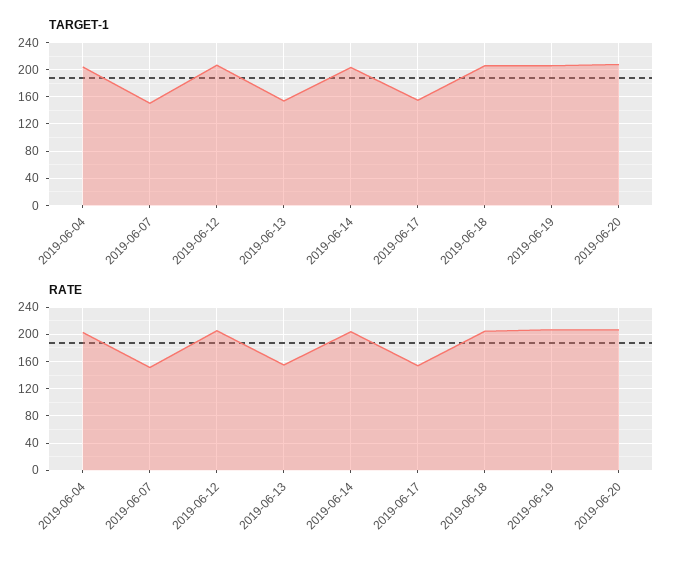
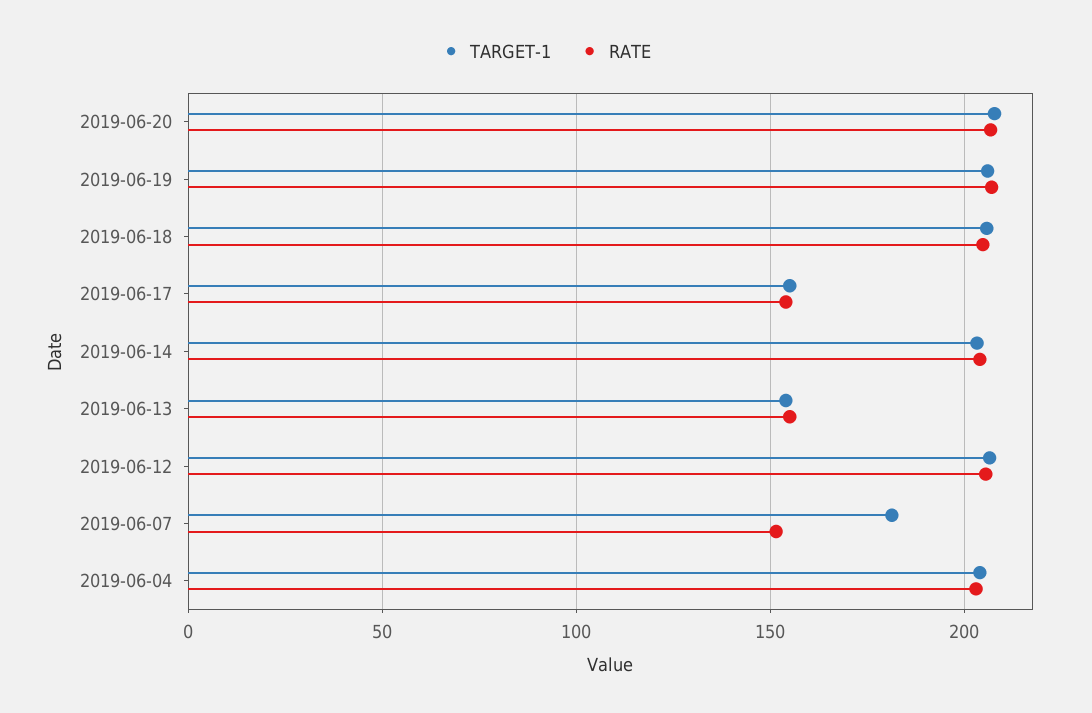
TARGET-1, 2019-06-07: 150 -> 180

